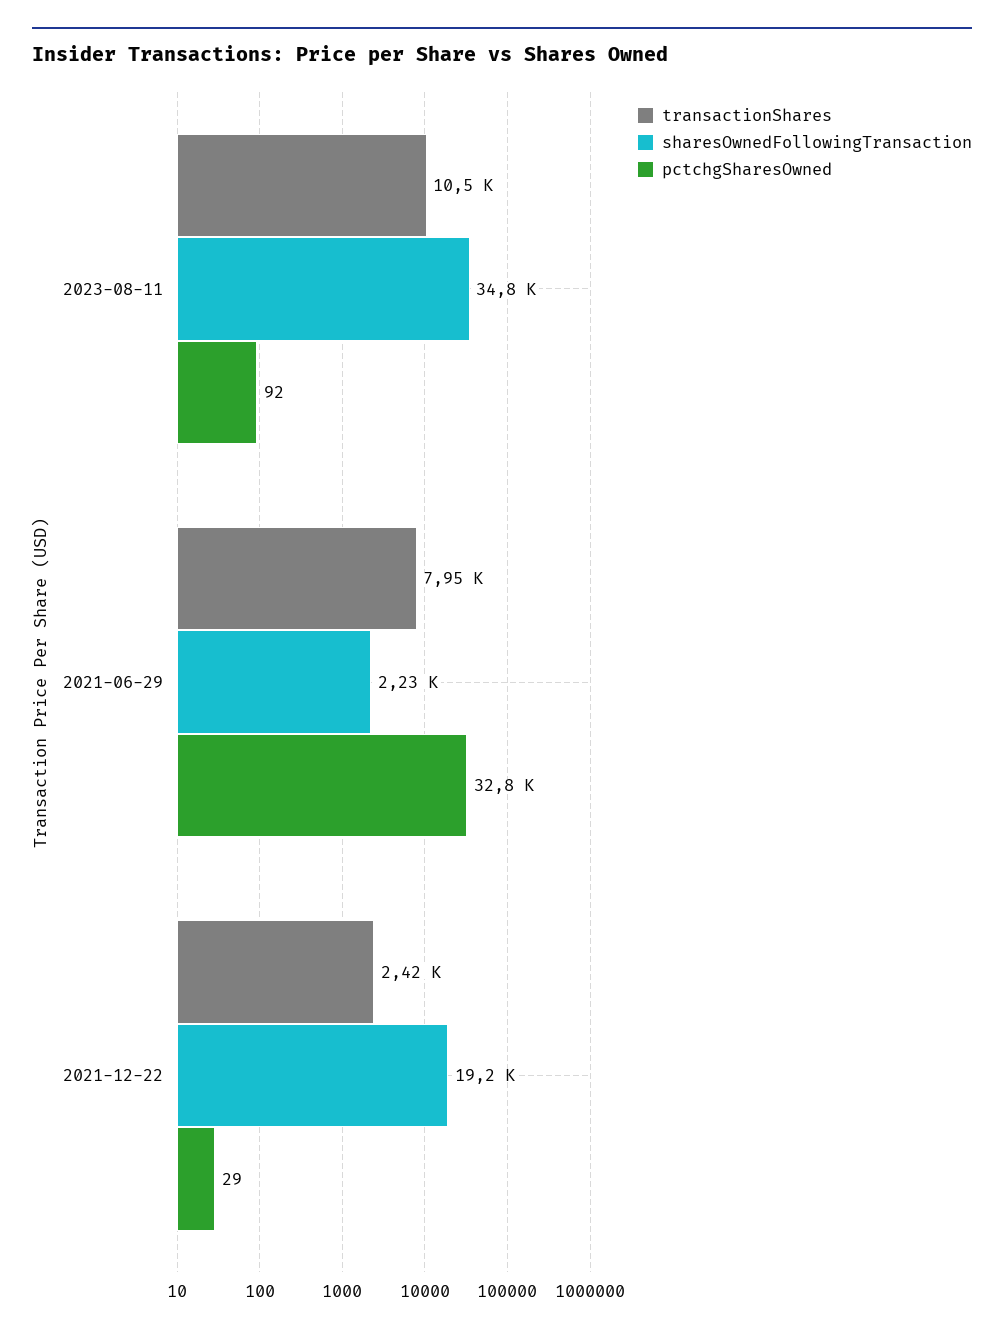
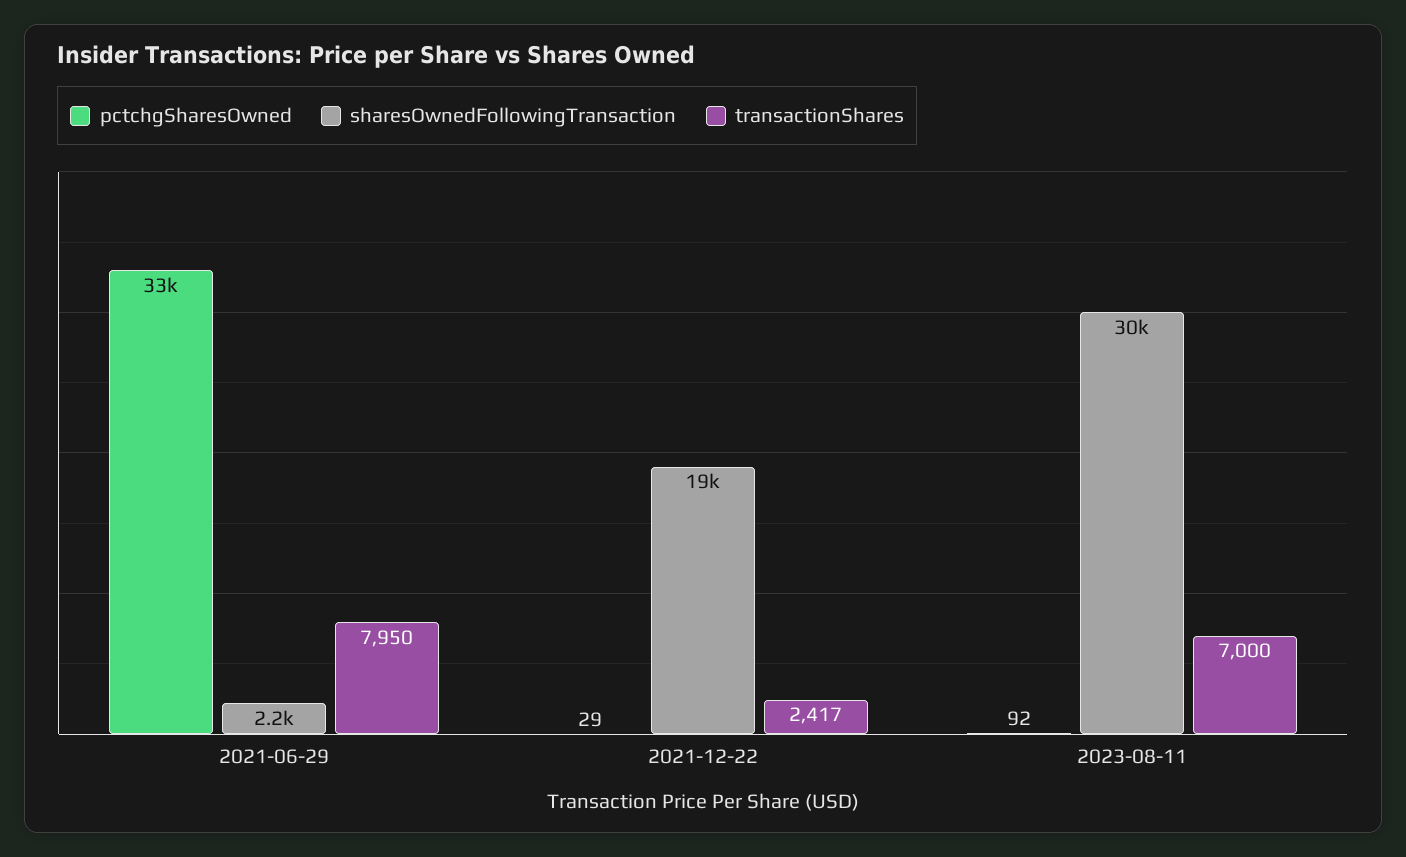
transactionShares, 2023-08-11: 10500 -> 7000
sharesOwnedFollowingTransaction, 2023-08-11: 34800 -> 30000

